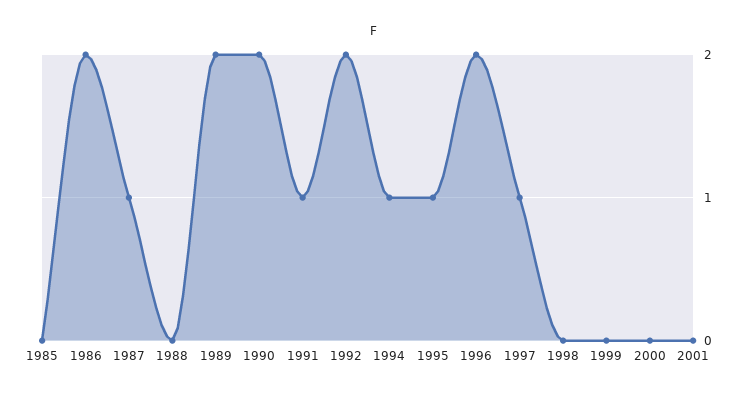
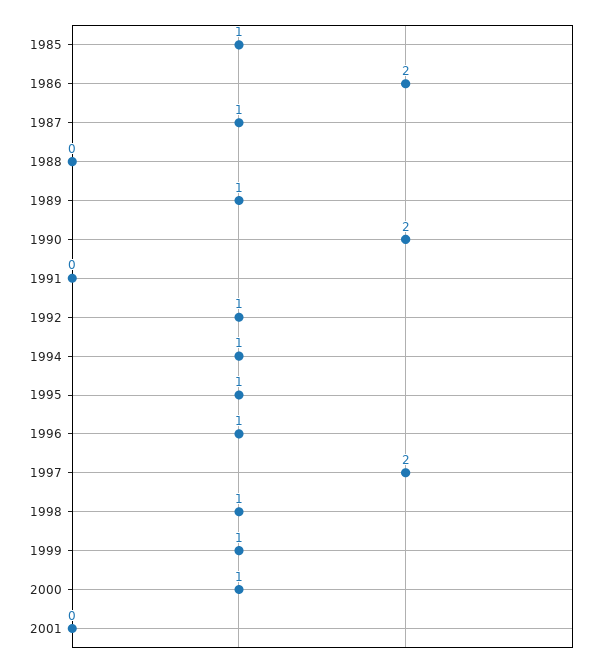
1985: 0 -> 1
1989: 2 -> 1
1991: 1 -> 0
1992: 2 -> 1
1996: 2 -> 1
1997: 1 -> 2
1998: 0 -> 1
1999: 0 -> 1
2000: 0 -> 1

